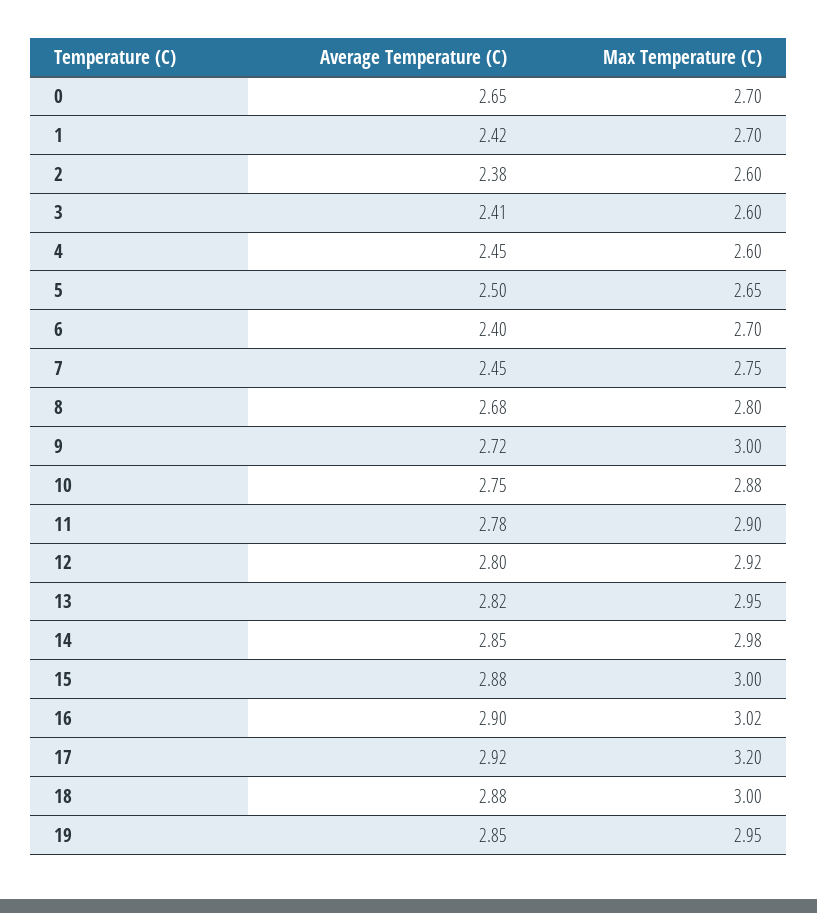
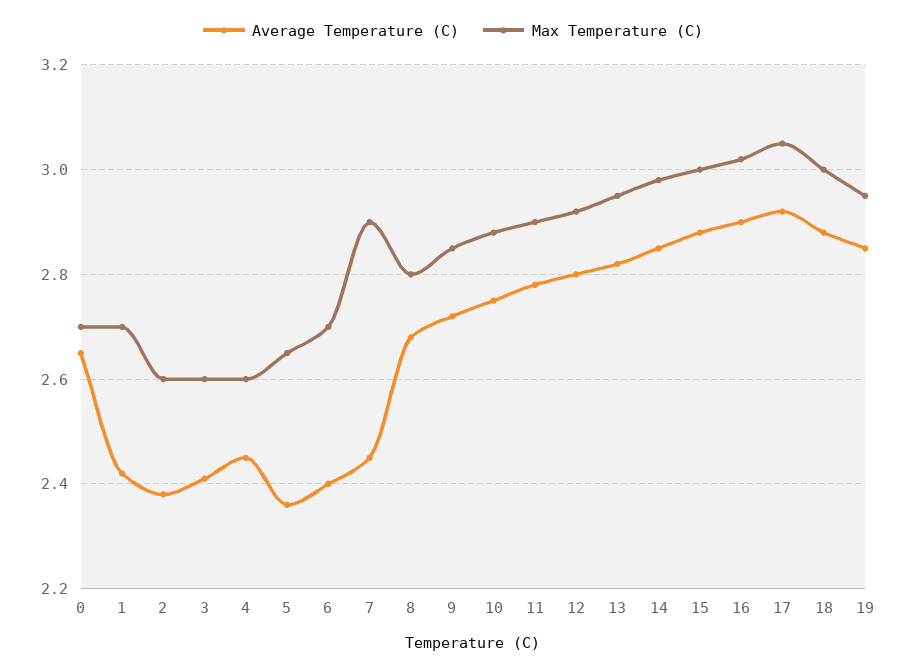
Average Temperature (C), 5: 2.5 -> 2.35
Max Temperature (C), 7: 2.75 -> 2.9
Max Temperature (C), 9: 3 -> 2.85
Max Temperature (C), 17: 3.2 -> 3.05

